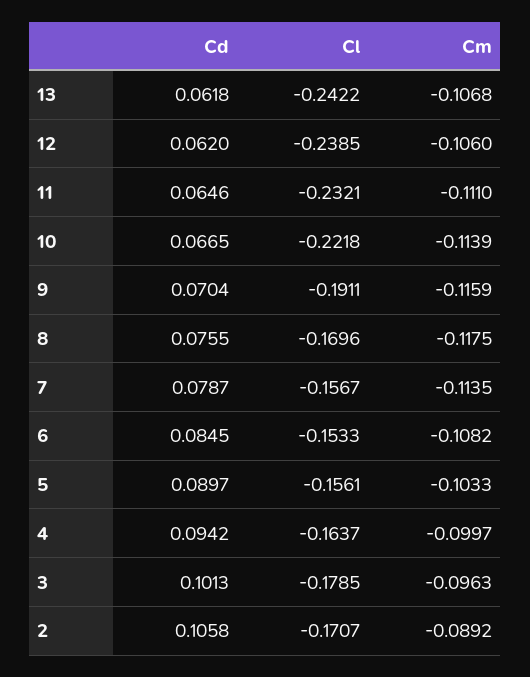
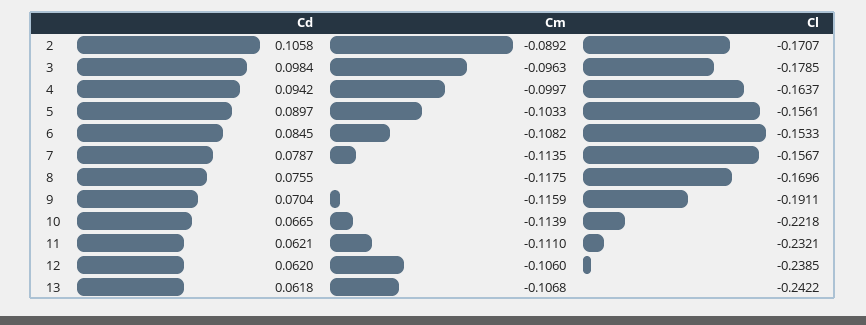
Cd, 11: 0.0646 -> 0.0621
Cd, 3: 0.1013 -> 0.0984

